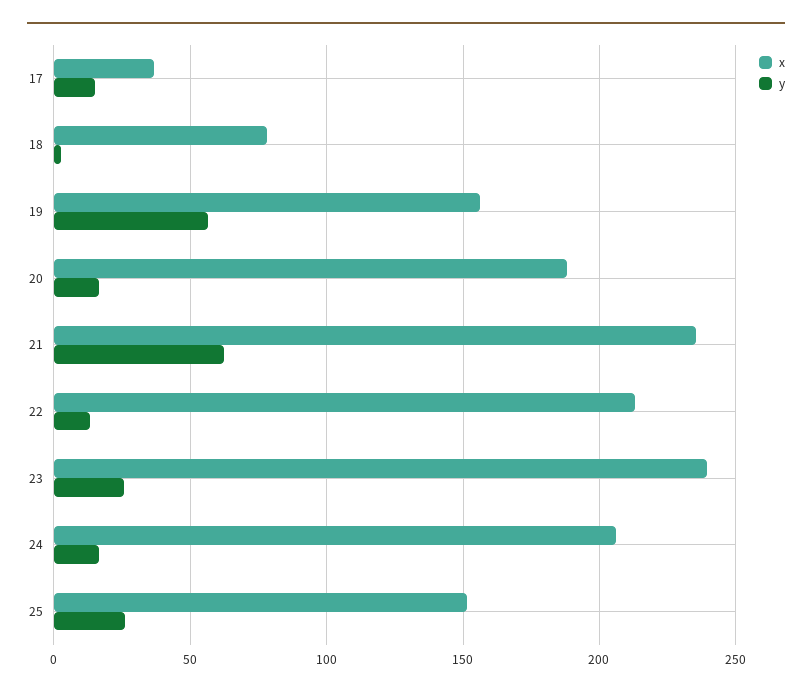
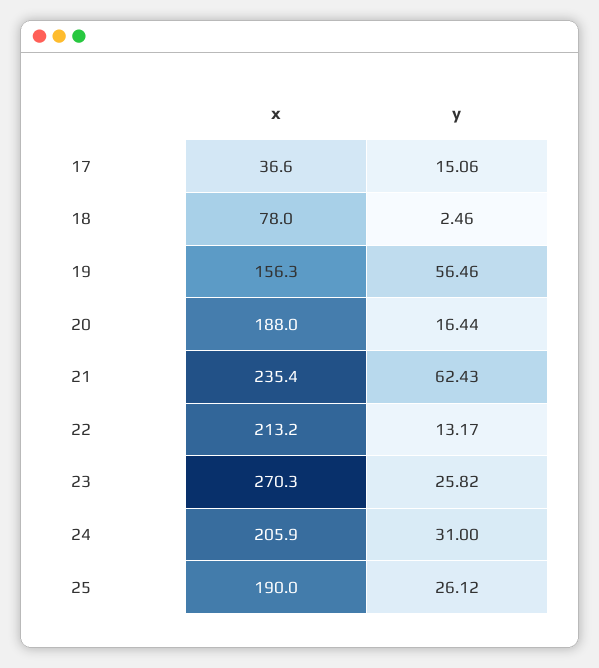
x, 23: 240 -> 270.3
y, 24: 15 -> 31
x, 25: 150 -> 190

